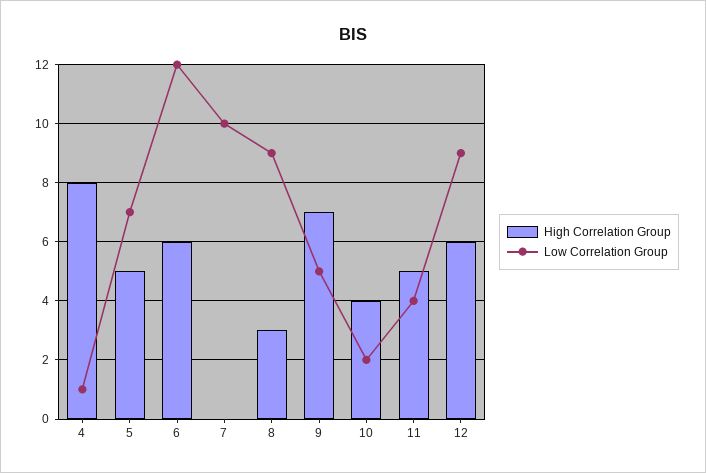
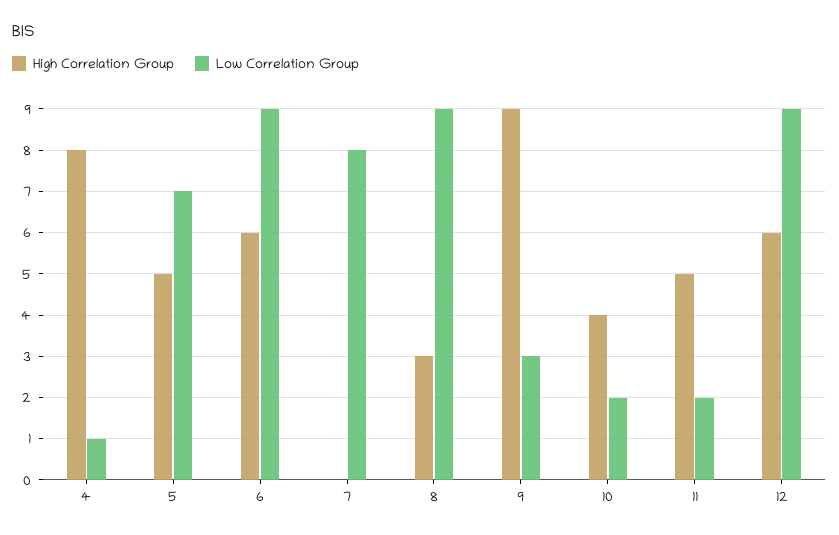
Low Correlation Group, 6: 12 -> 9
Low Correlation Group, 7: 10 -> 8
High Correlation Group, 9: 7 -> 9
Low Correlation Group, 9: 5 -> 3
Low Correlation Group, 11: 4 -> 2

